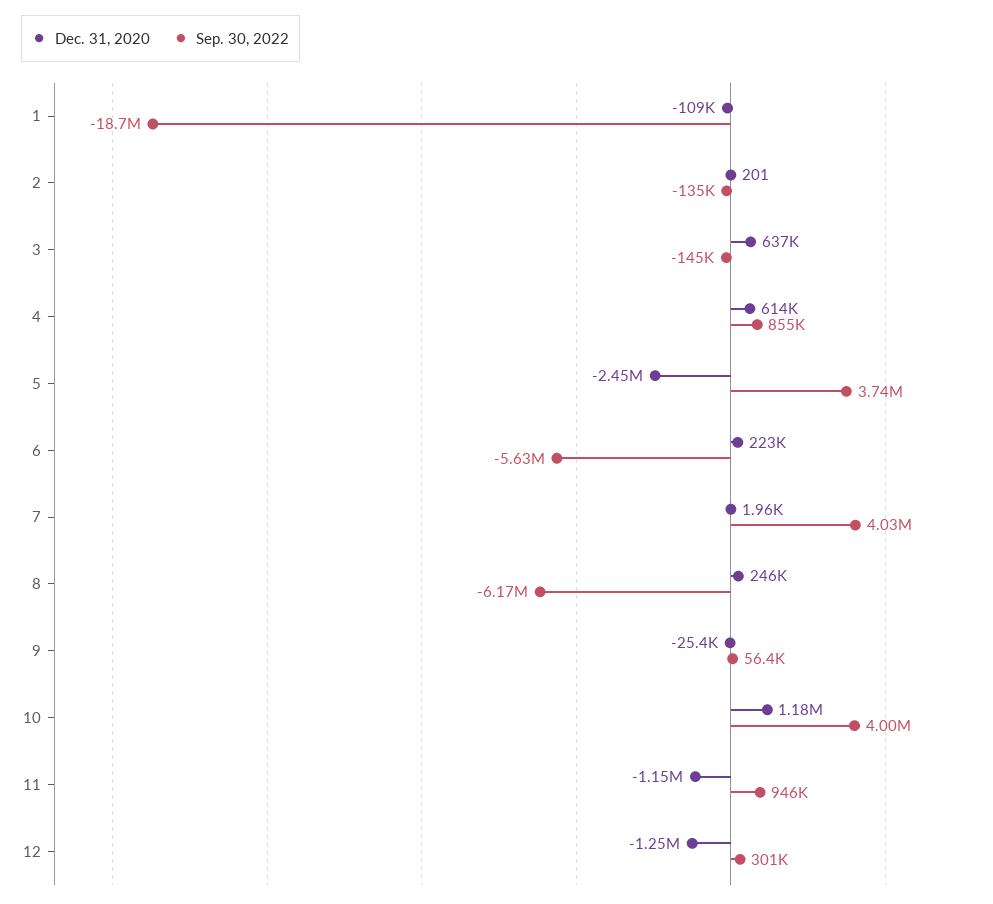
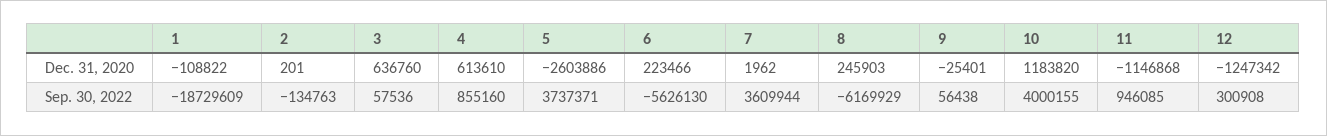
Sep. 30, 2022, 3: -145000 -> 57536
Dec. 31, 2020, 5: -2450000 -> -2603886
Sep. 30, 2022, 7: 4030000 -> 3609944

